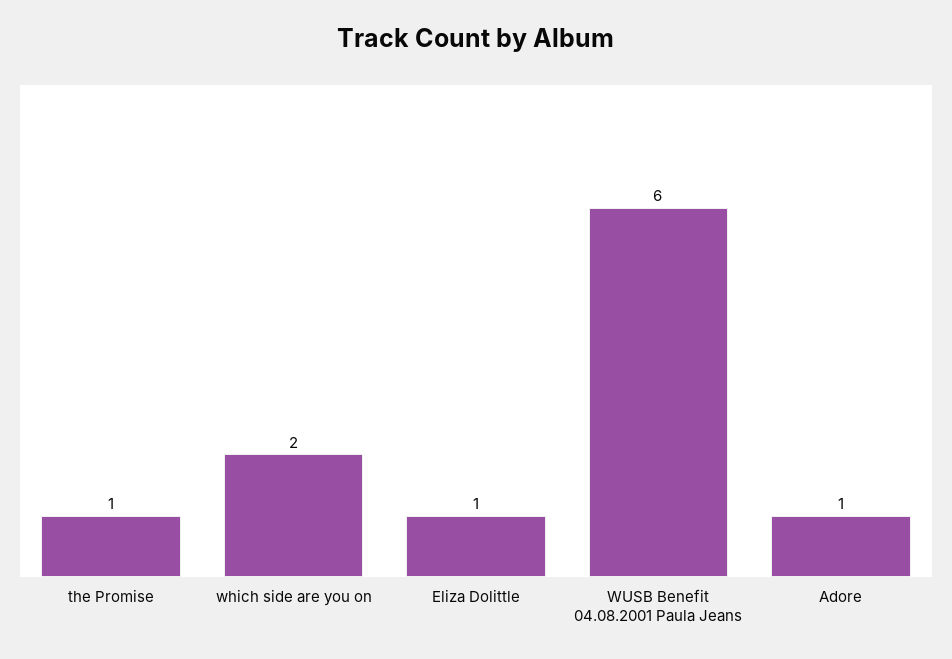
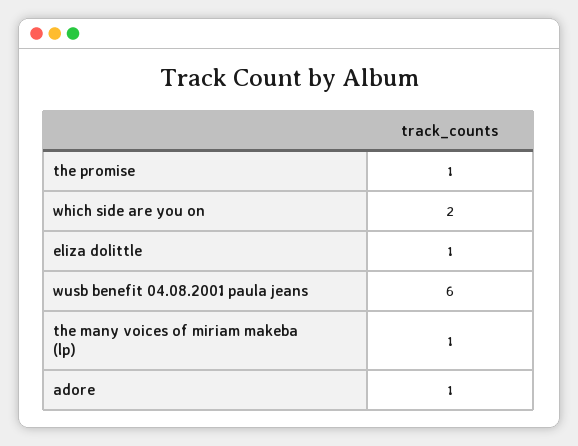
the many voices of miriam makeba (lp): none -> 1

